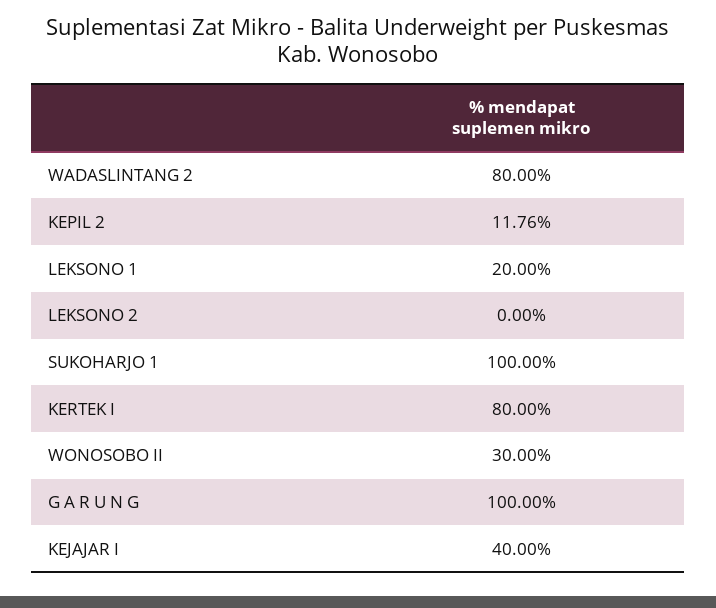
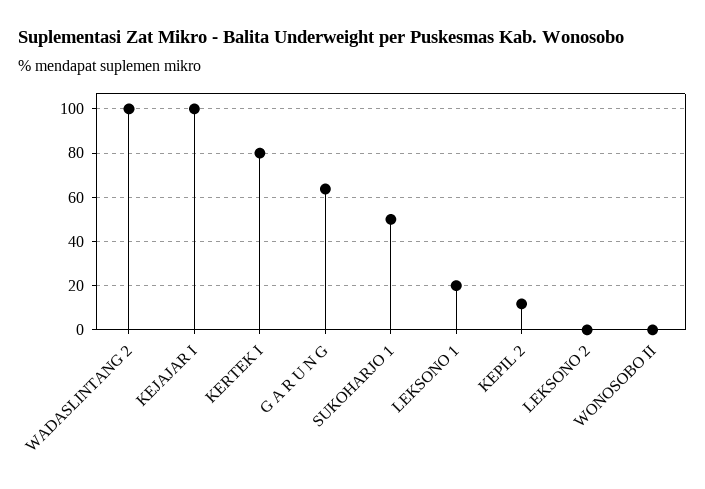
WADASLINTANG 2: 80 -> 100
SUKOHARJO 1: 100 -> 50
WONOSOBO II: 30 -> 0
G A R U N G: 100 -> 65
KEJAJAR I: 40 -> 100

